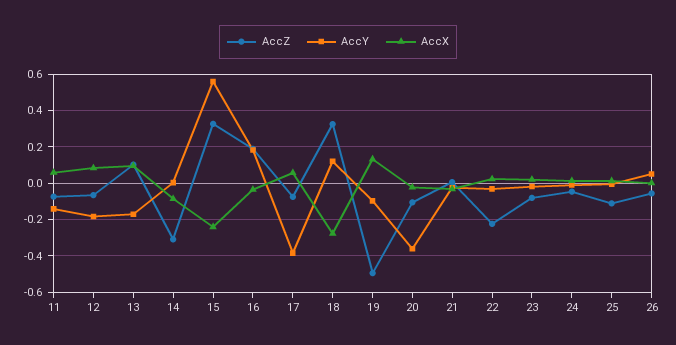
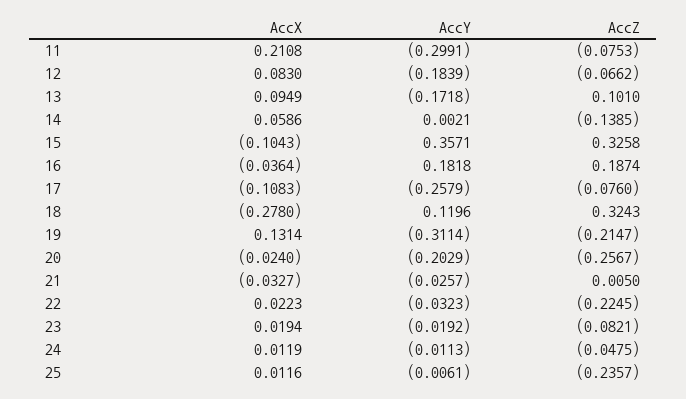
AccY, 11: -0.15 -> -0.2991
AccX, 11: 0.05 -> 0.2108
AccZ, 14: -0.3 -> -0.1385
AccX, 14: -0.1 -> 0.0586
AccY, 15: 0.55 -> 0.3571
AccX, 15: -0.25 -> -0.1043
AccY, 17: -0.4 -> -0.2579
AccX, 17: 0.05 -> -0.1083
AccZ, 19: -0.5 -> -0.2147
AccY, 19: -0.1 -> -0.3114
AccZ, 20: -0.1 -> -0.2567
AccY, 20: -0.35 -> -0.2029
AccZ, 25: -0.1 -> -0.2357
AccZ, 26: -0.05 -> none
AccY, 26: 0.05 -> none
AccX, 26: 0 -> none

